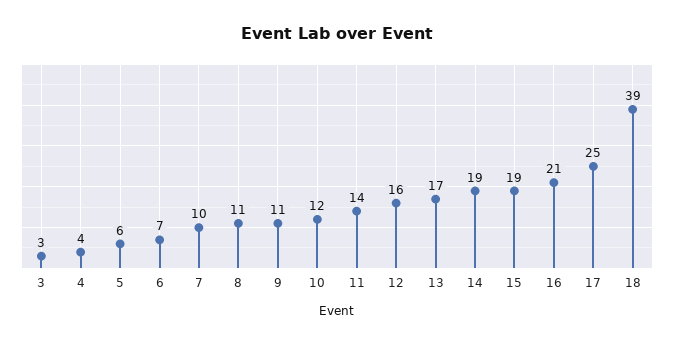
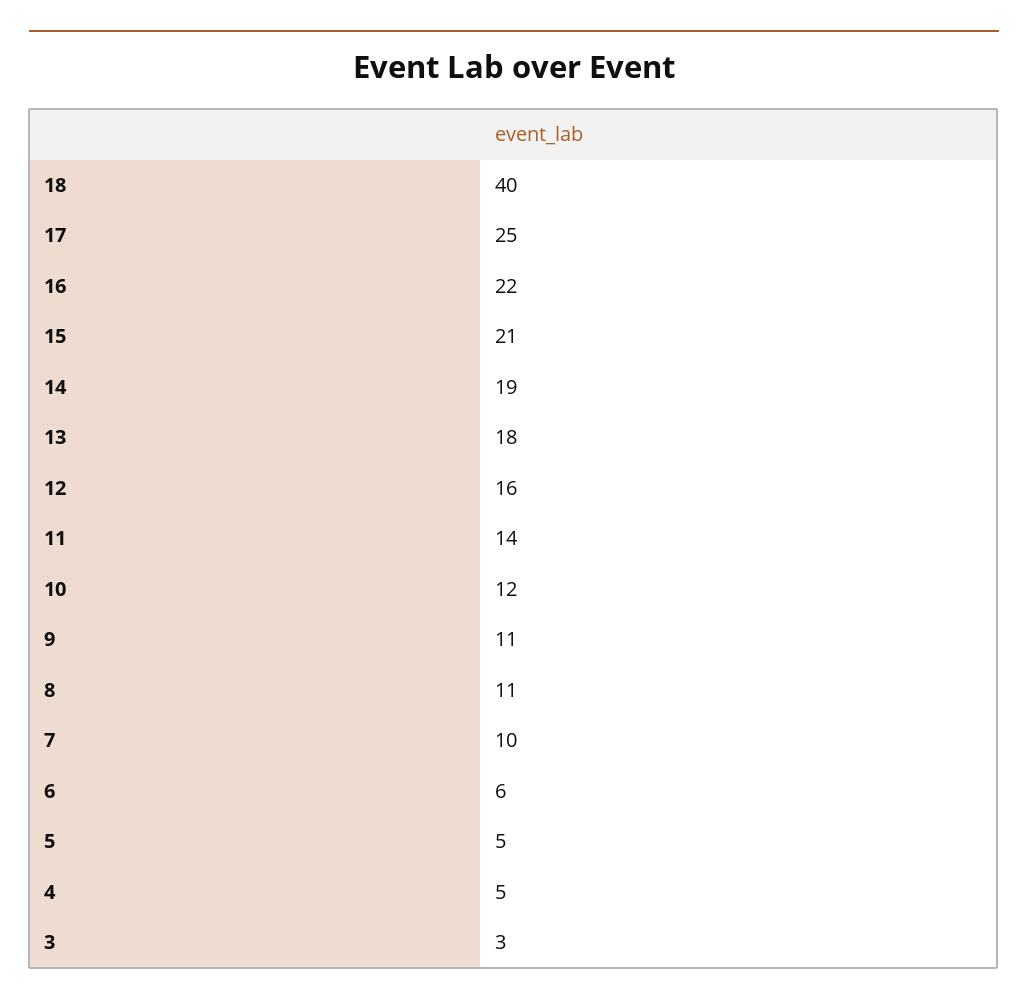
4: 4 -> 5
5: 6 -> 5
6: 7 -> 6
13: 17 -> 18
15: 19 -> 21
16: 21 -> 22
18: 39 -> 40

